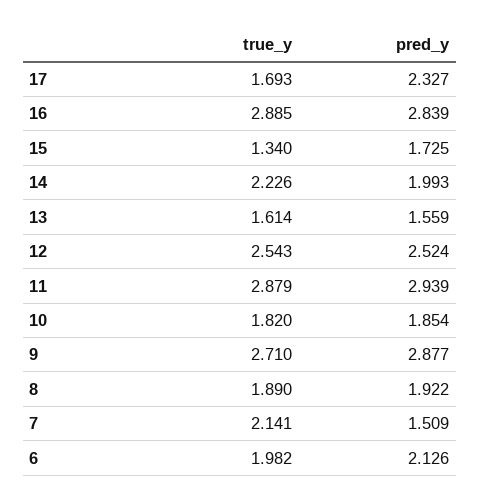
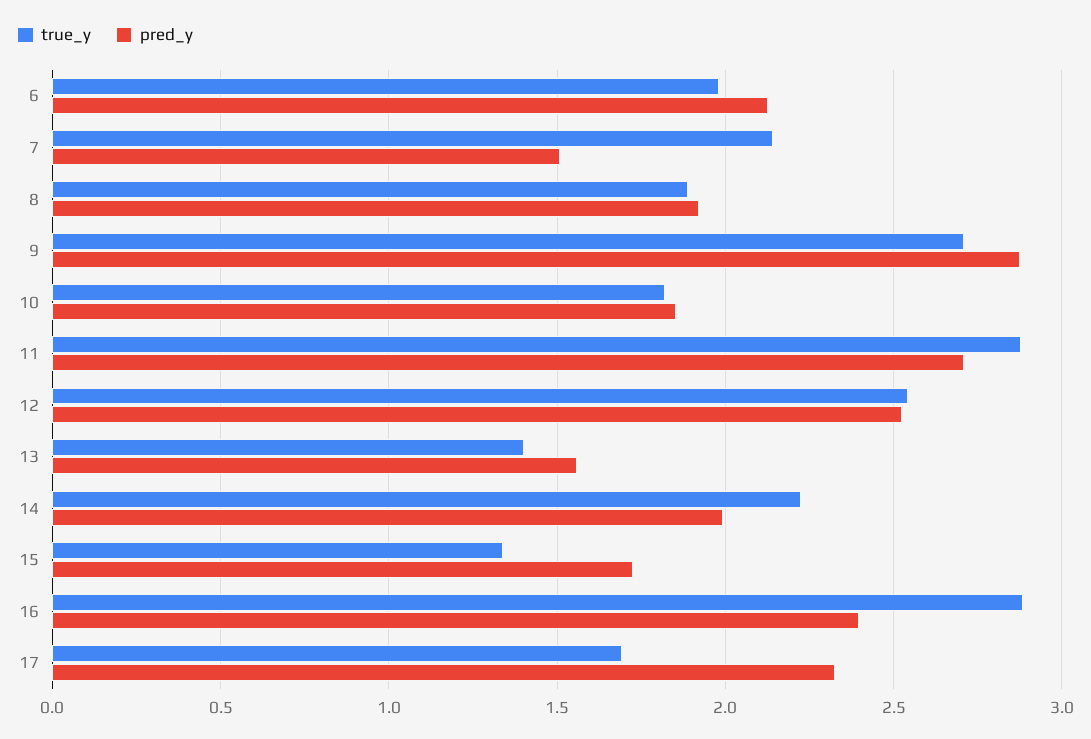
pred_y, 16: 2.839 -> 2.4
true_y, 13: 1.614 -> 1.4
pred_y, 11: 2.939 -> 2.7

